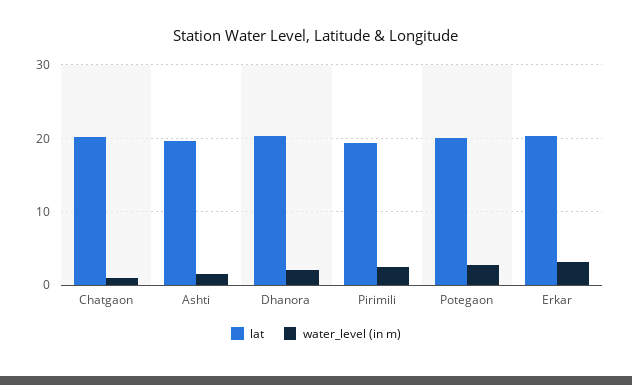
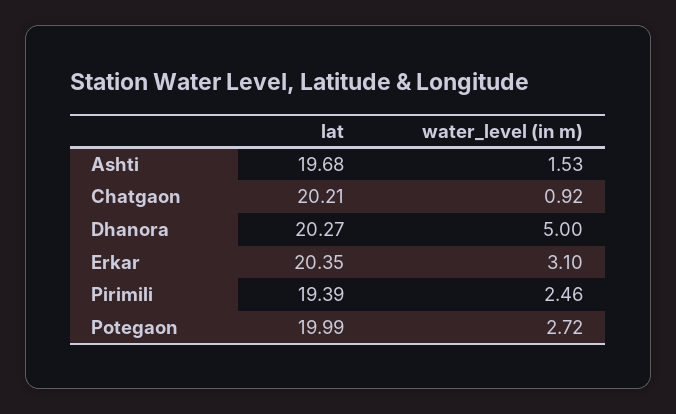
water_level (in m), Dhanora: 2 -> 5

